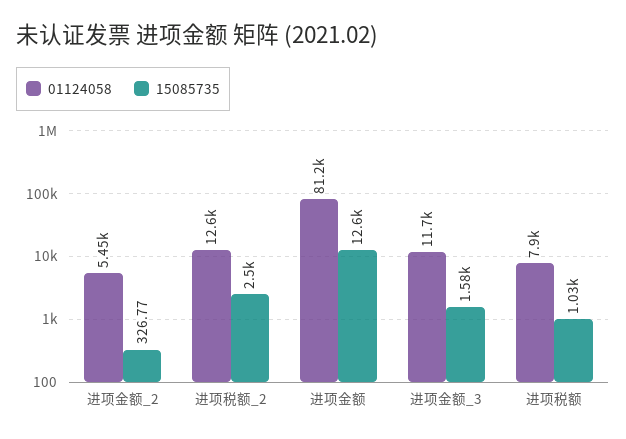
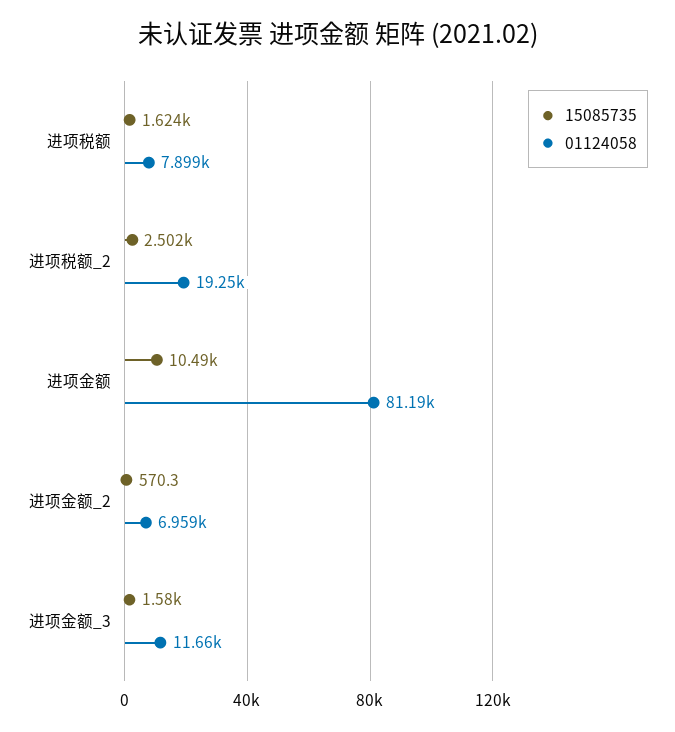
01124058, 进项金额_2: 5450 -> 6959
15085735, 进项金额_2: 326.77 -> 570.3
01124058, 进项税额_2: 12600 -> 19250
15085735, 进项金额: 12600 -> 10490
15085735, 进项税额: 1030 -> 1624

